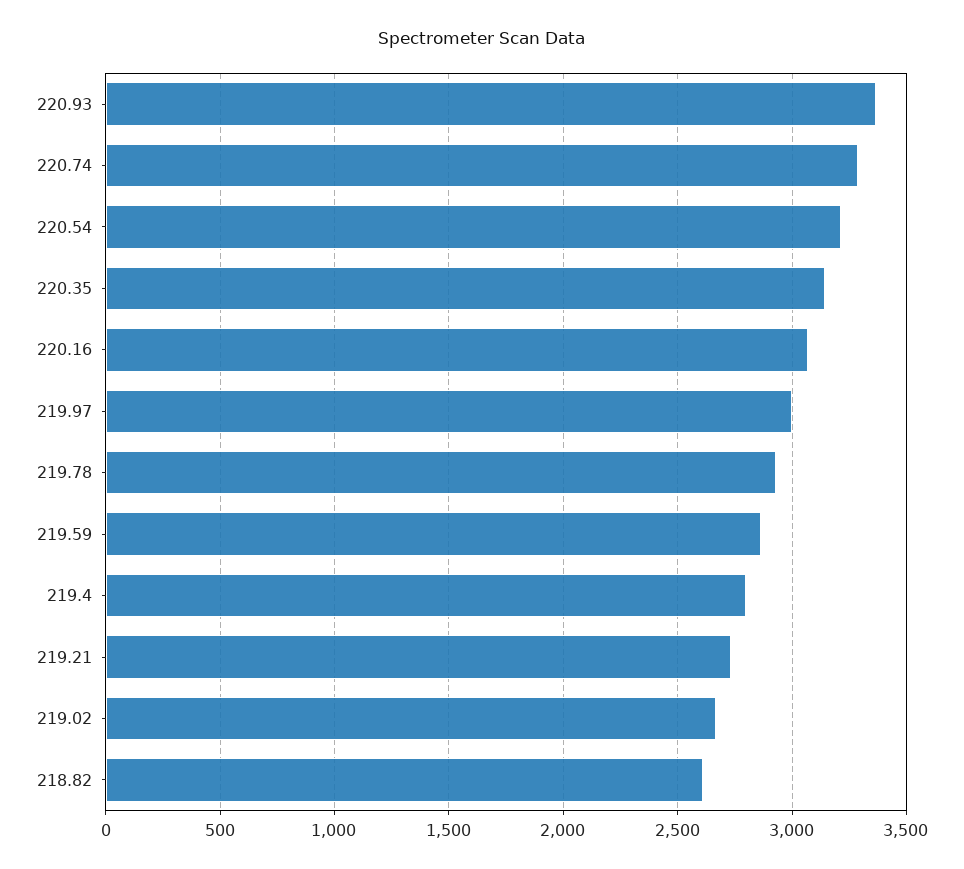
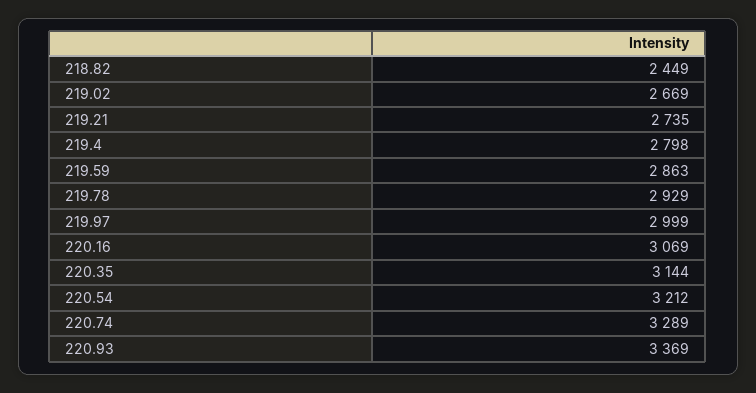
218.82: 2600 -> 2449

